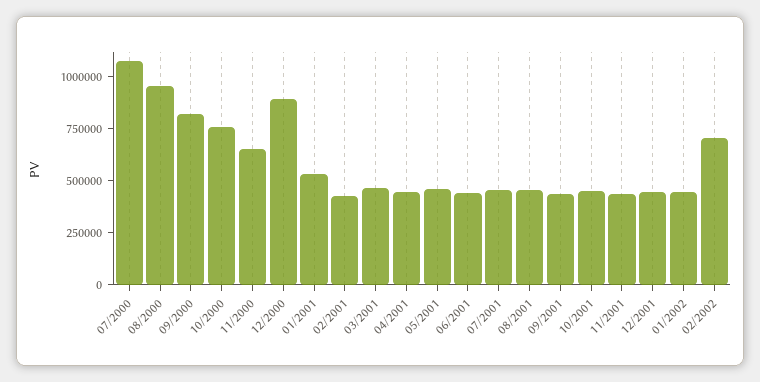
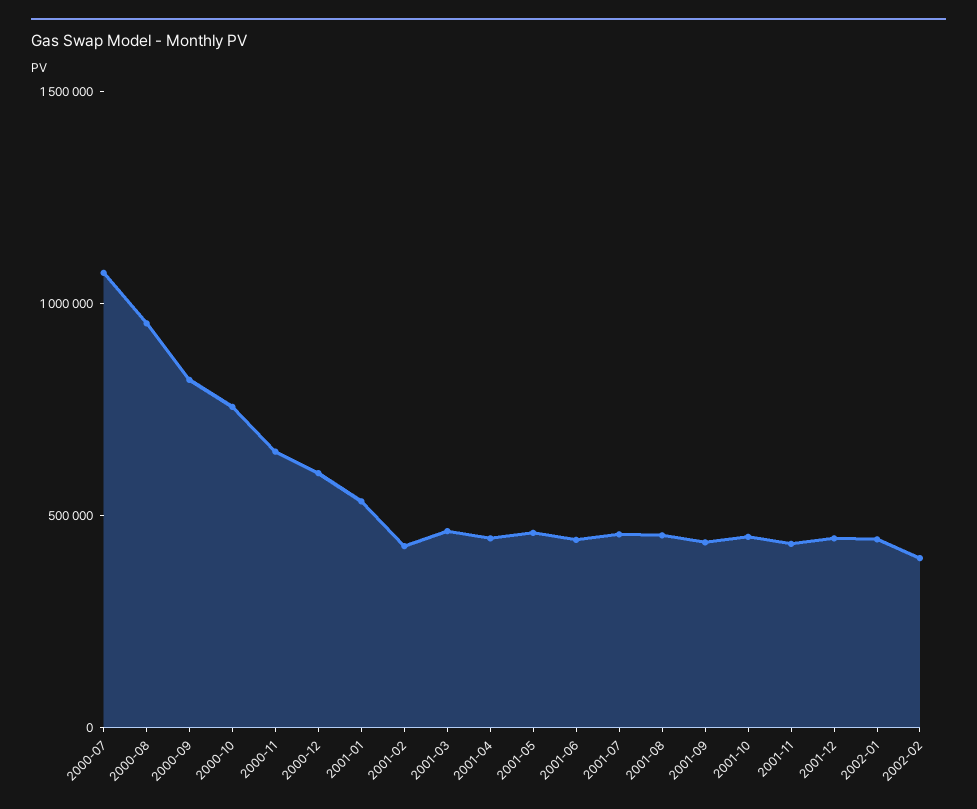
12/2000: 900000 -> 600000
02/2002: 700000 -> 400000

